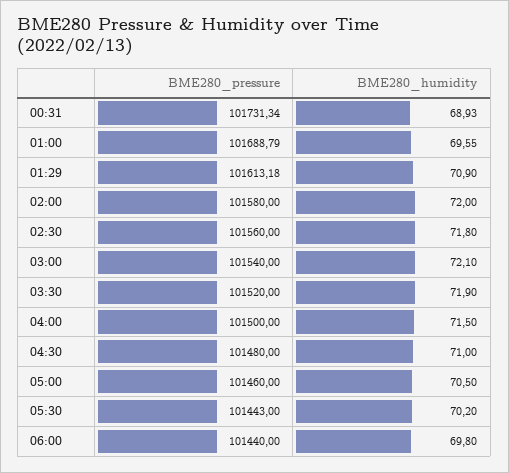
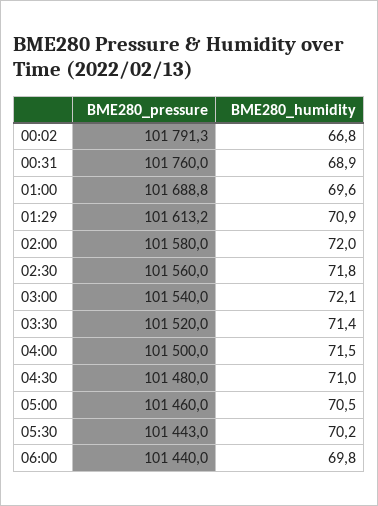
BME280_pressure, 00:31: 101731.34 -> 101760
BME280_humidity, 03:30: 71.9 -> 71.4
BME280_pressure, 00:02: none -> 101791.3
BME280_humidity, 00:02: none -> 66.8

